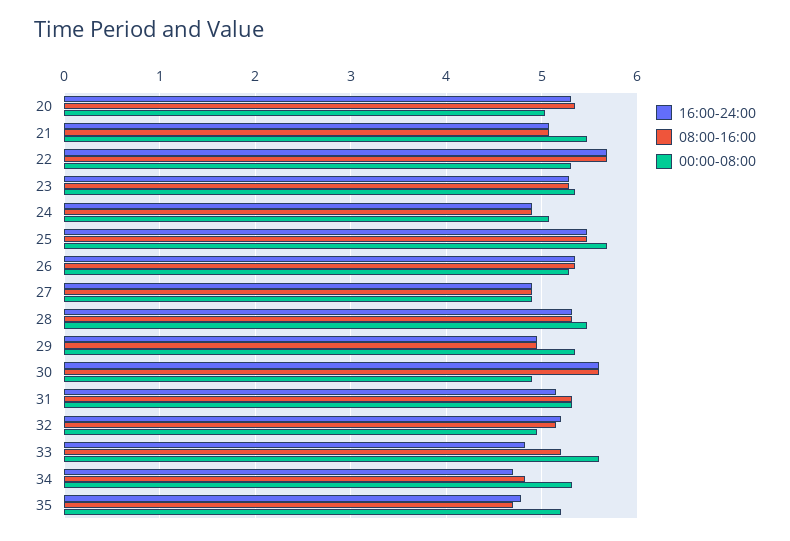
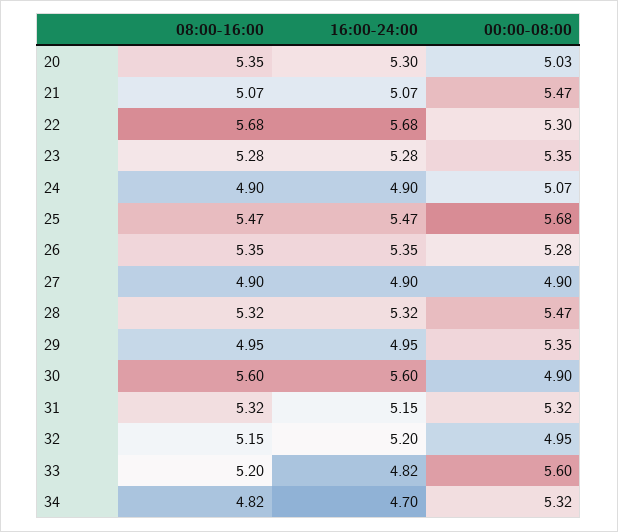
16:00-24:00, 35: 4.8 -> none
08:00-16:00, 35: 4.7 -> none
00:00-08:00, 35: 5.2 -> none

